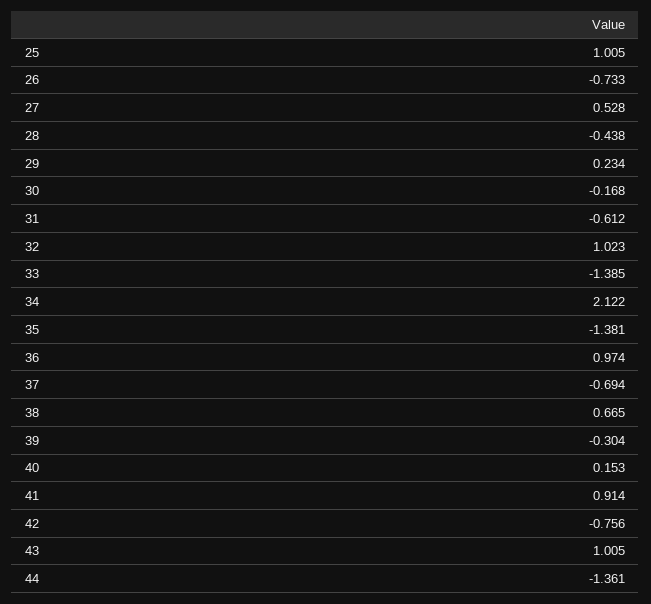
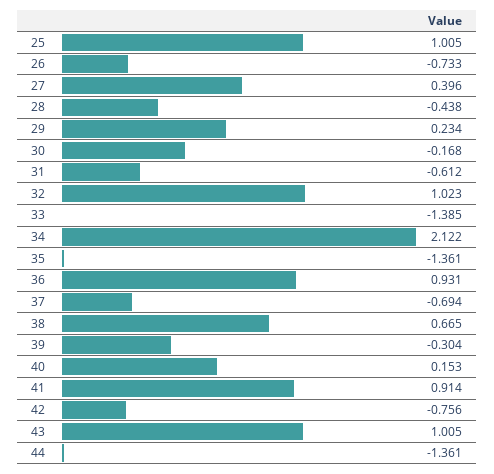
27: 0.528 -> 0.396
35: -1.381 -> -1.361
36: 0.974 -> 0.931

